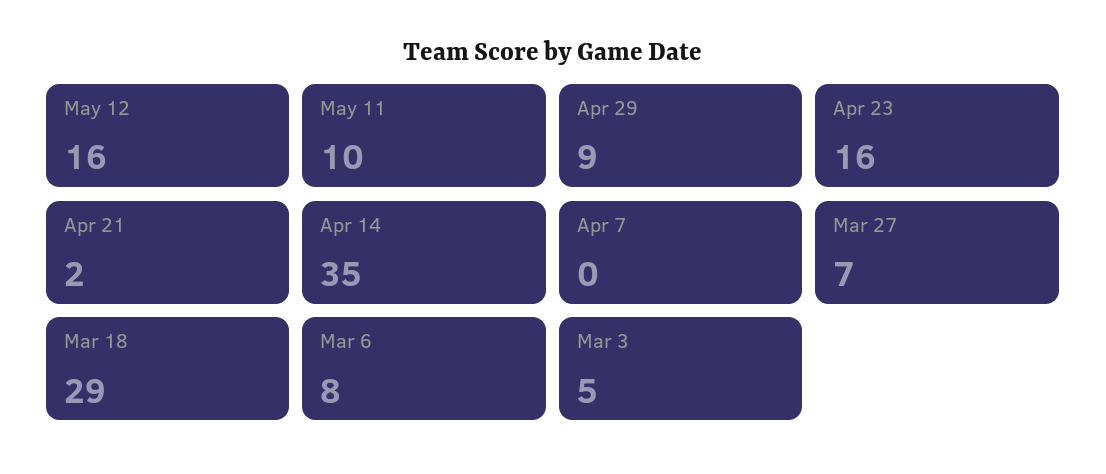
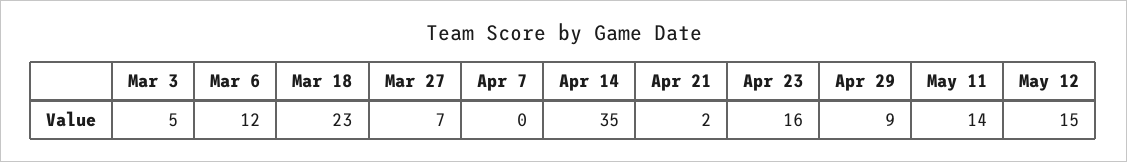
May 12: 16 -> 15
May 11: 10 -> 14
Mar 18: 29 -> 23
Mar 6: 8 -> 12

